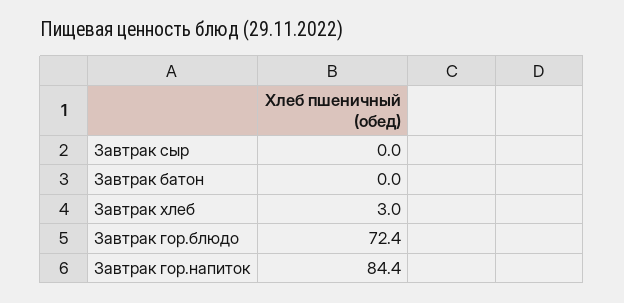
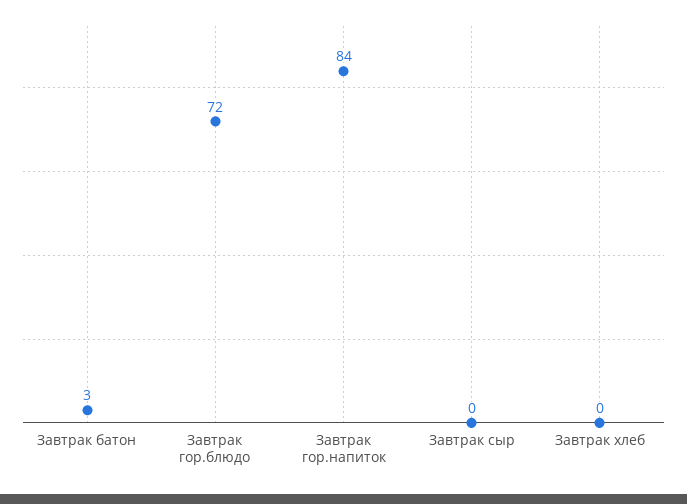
Завтрак батон: 0 -> 3
Завтрак хлеб: 3 -> 0

